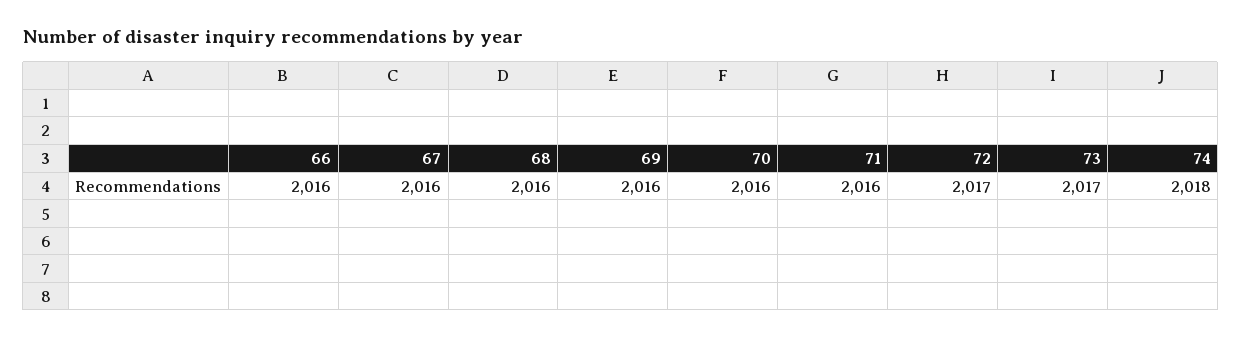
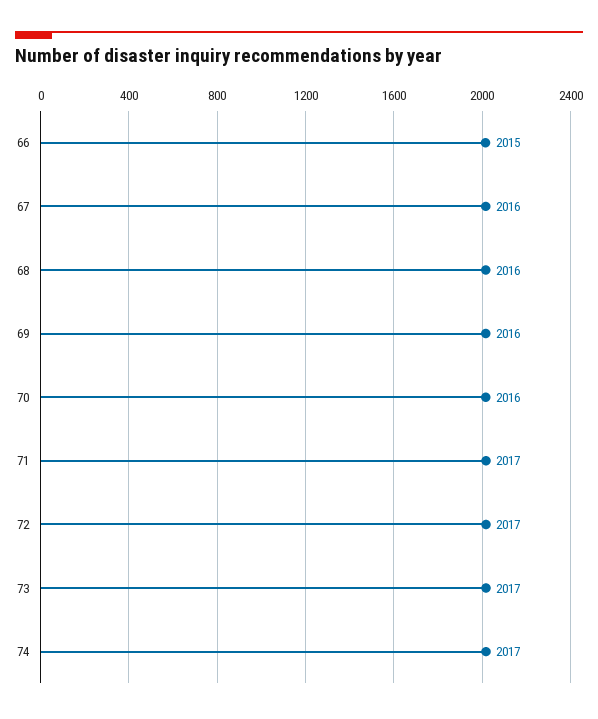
66: 2016 -> 2015
71: 2016 -> 2017
74: 2018 -> 2017

